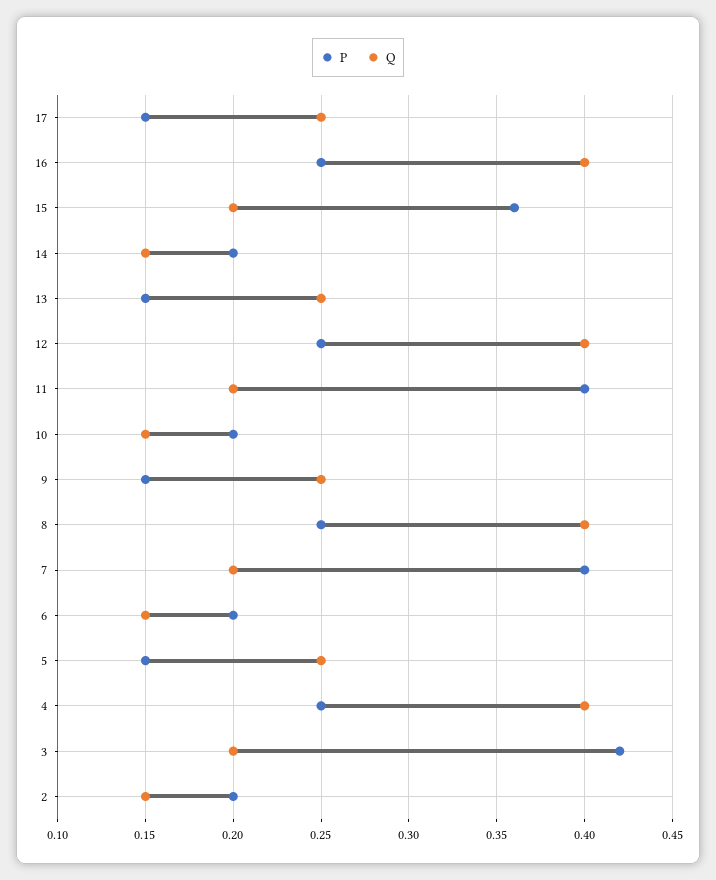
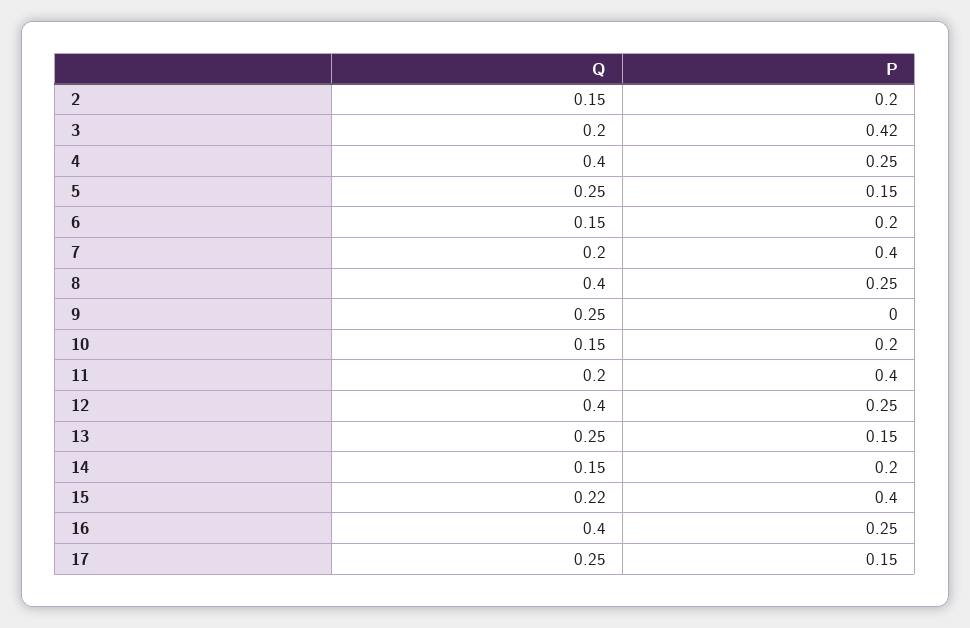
P, 15: 0.36 -> 0.4
Q, 15: 0.2 -> 0.22
P, 9: 0.15 -> 0

